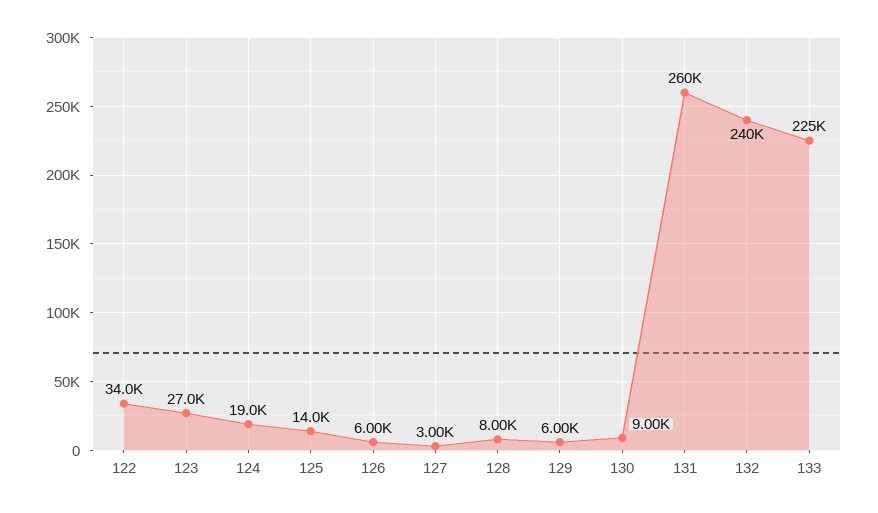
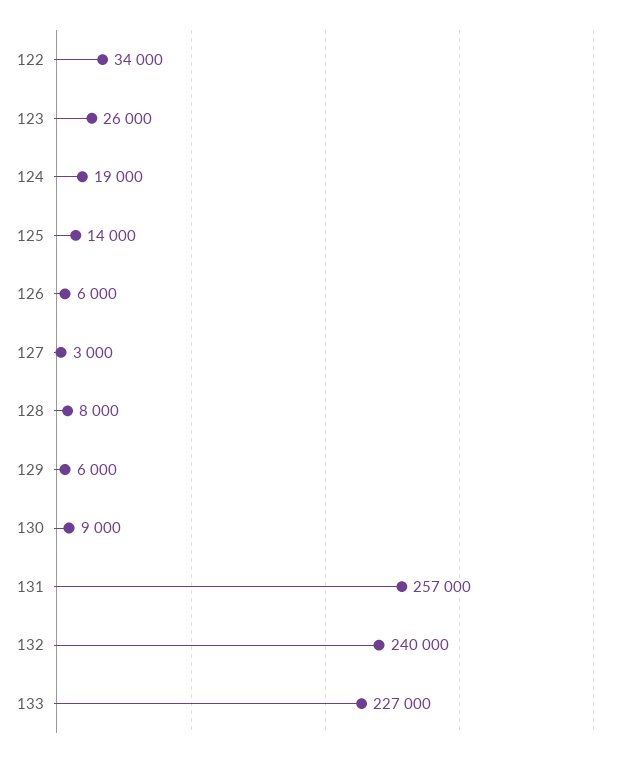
123: 27000 -> 26000
131: 260000 -> 257000
133: 225000 -> 227000

